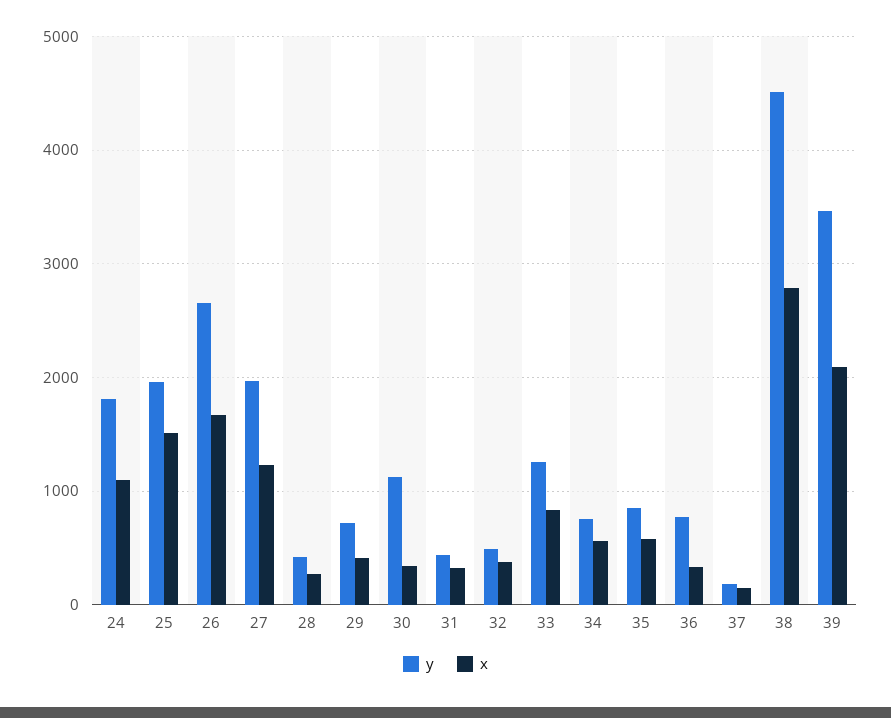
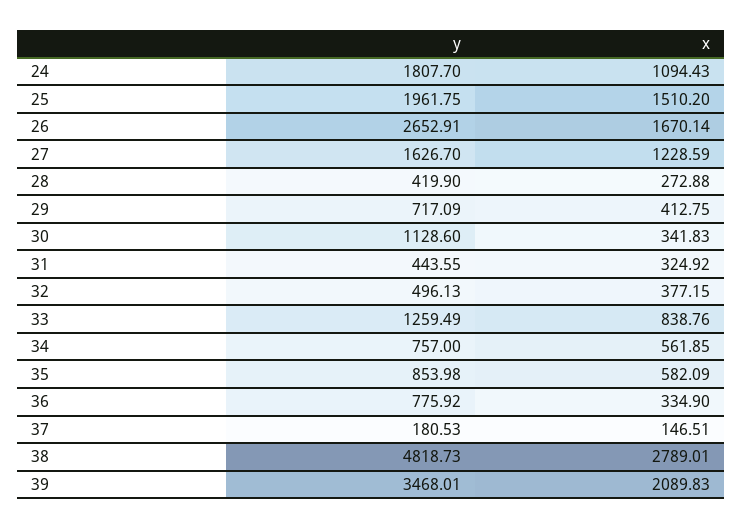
y, 27: 2000 -> 1626.7
y, 38: 4500 -> 4818.73

